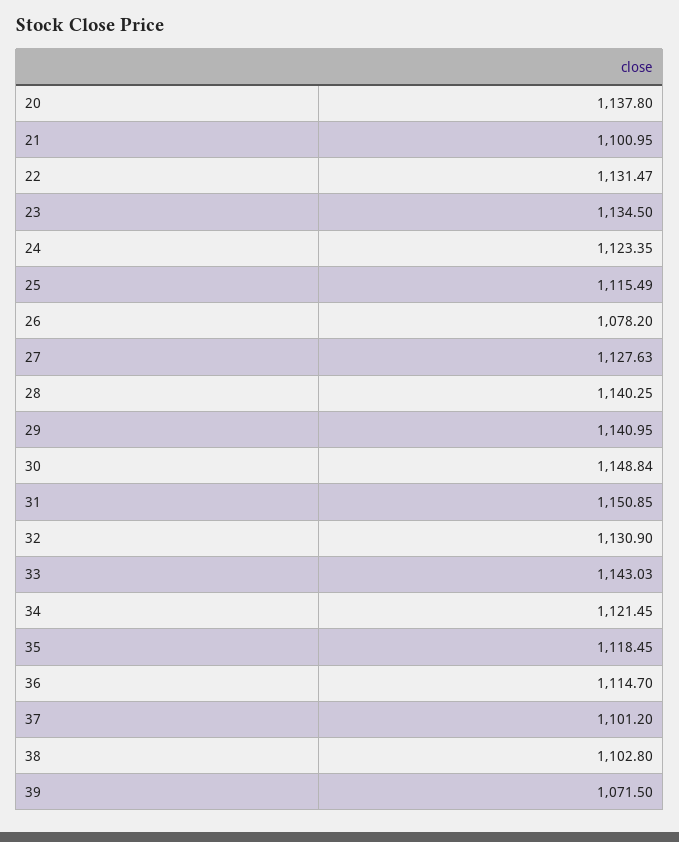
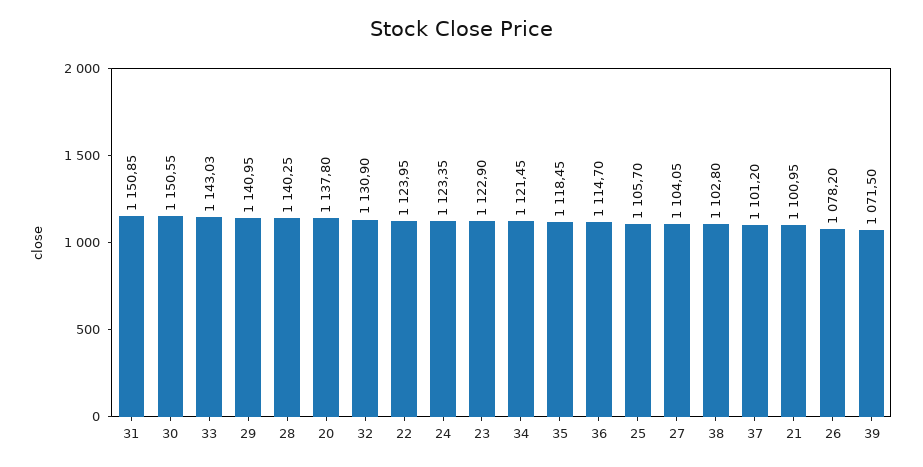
22: 1131.47 -> 1123.95
23: 1134.5 -> 1122.9
25: 1115.49 -> 1105.7
27: 1127.63 -> 1104.05
30: 1148.84 -> 1150.55

